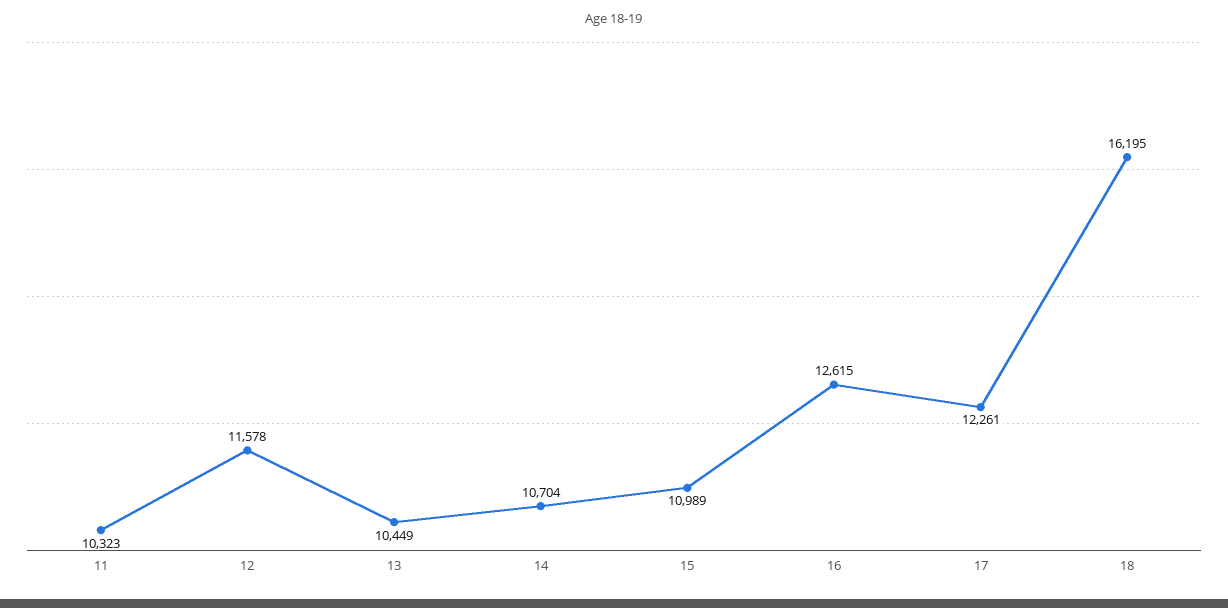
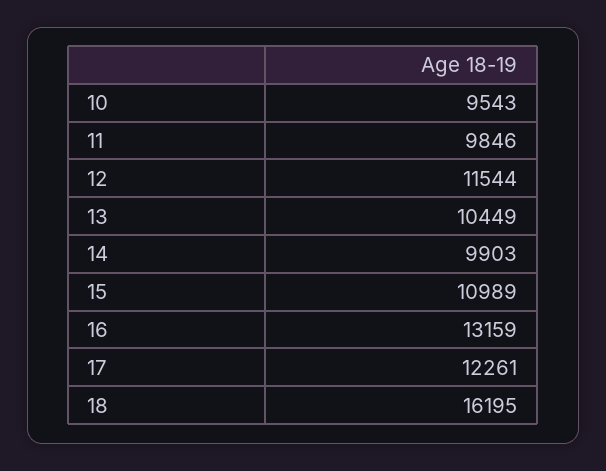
11: 10323 -> 9846
12: 11578 -> 11544
14: 10704 -> 9903
16: 12615 -> 13159
10: none -> 9543

